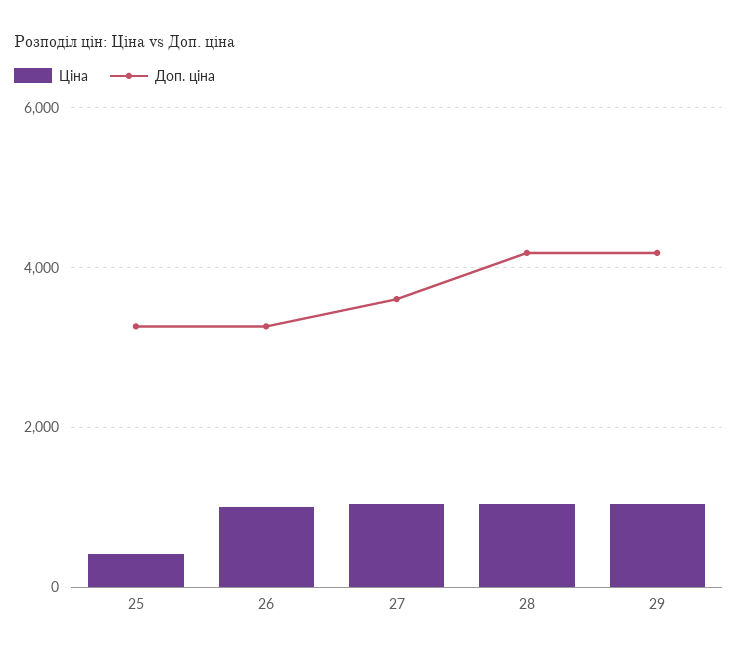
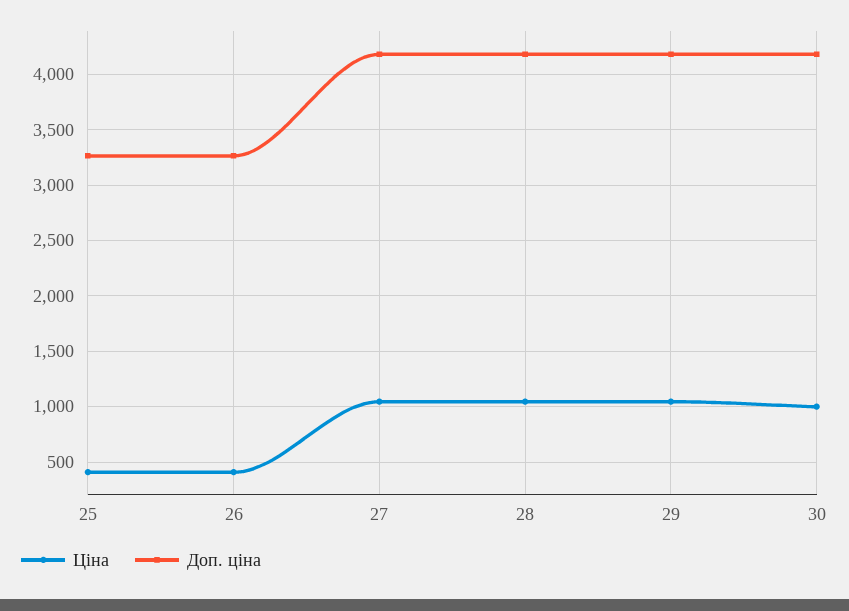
Ціна, 26: 1000 -> 400
Доп. ціна, 27: 3600 -> 4200
Ціна, 30: none -> 1000
Доп. ціна, 30: none -> 4200

